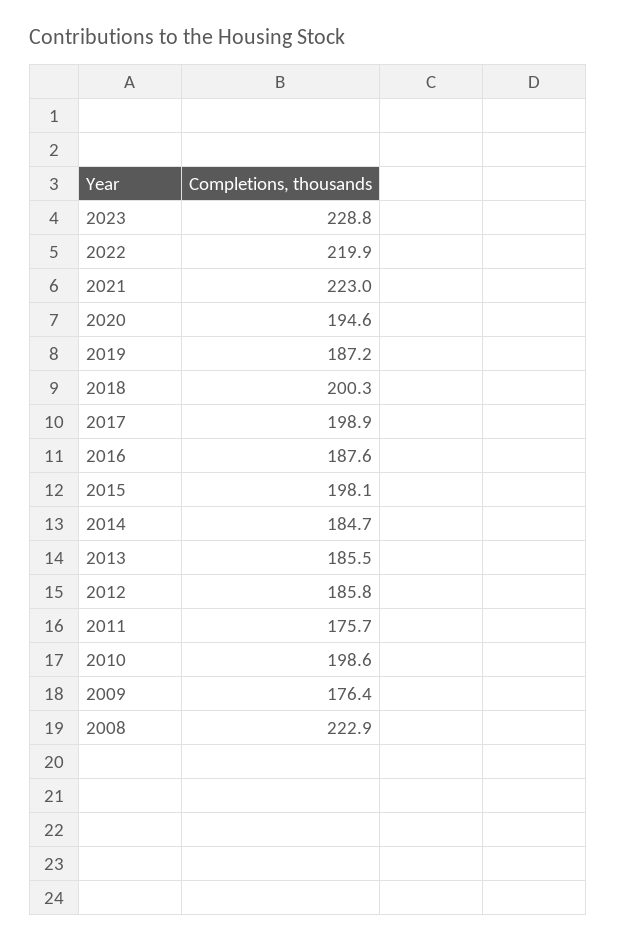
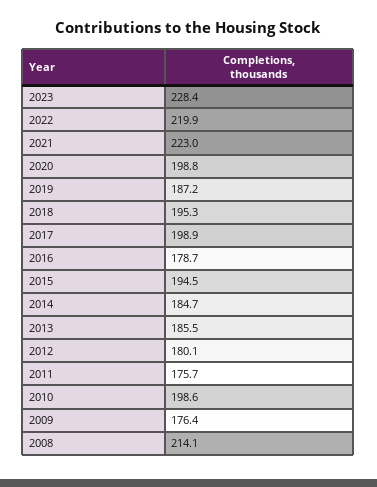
2023: 228.8 -> 228.4
2020: 194.6 -> 198.8
2018: 200.3 -> 195.3
2016: 187.6 -> 178.7
2015: 198.1 -> 194.5
2012: 185.8 -> 180.1
2008: 222.9 -> 214.1

